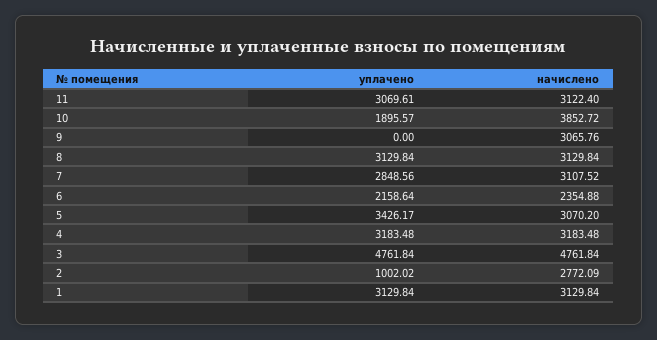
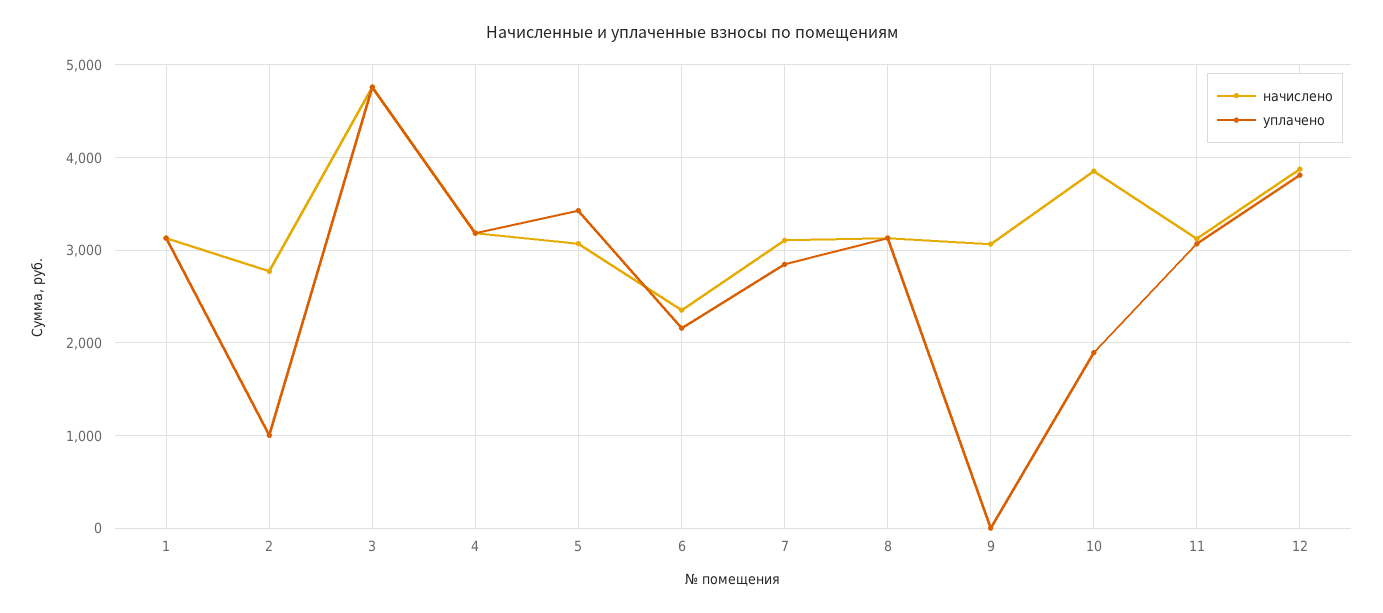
начислено, 12: none -> 3900
уплачено, 12: none -> 3800

